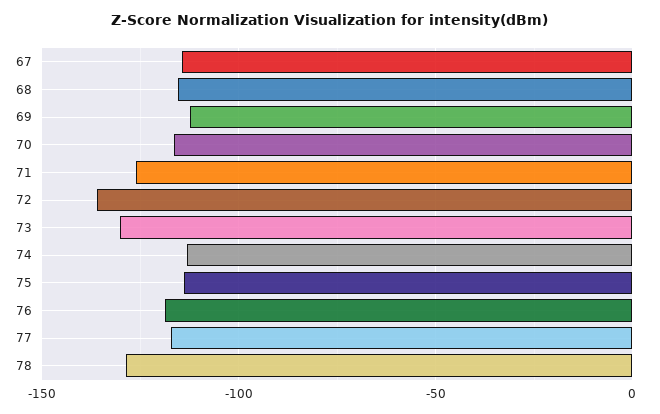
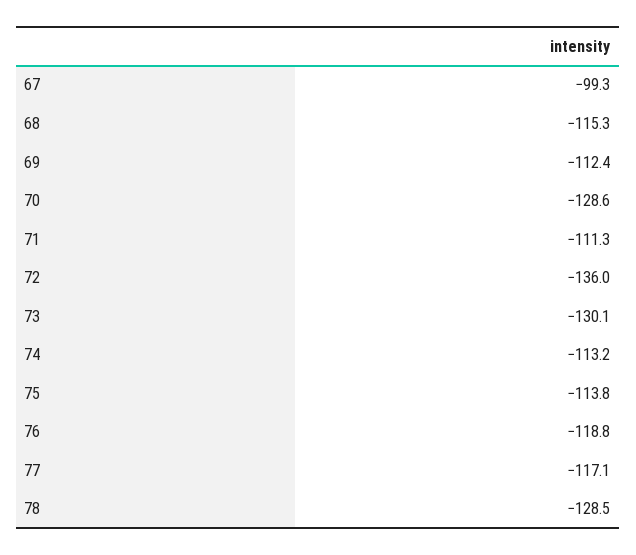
67: -115 -> -99.3
70: -115 -> -128.6
71: -125 -> -111.3

